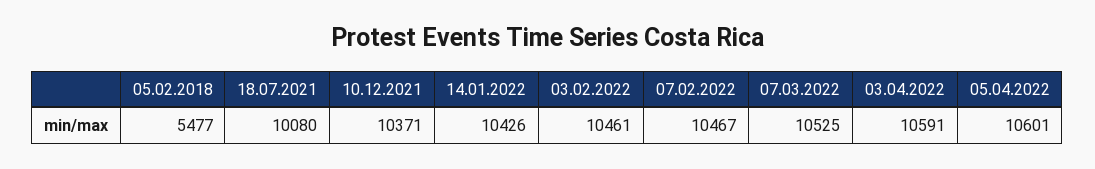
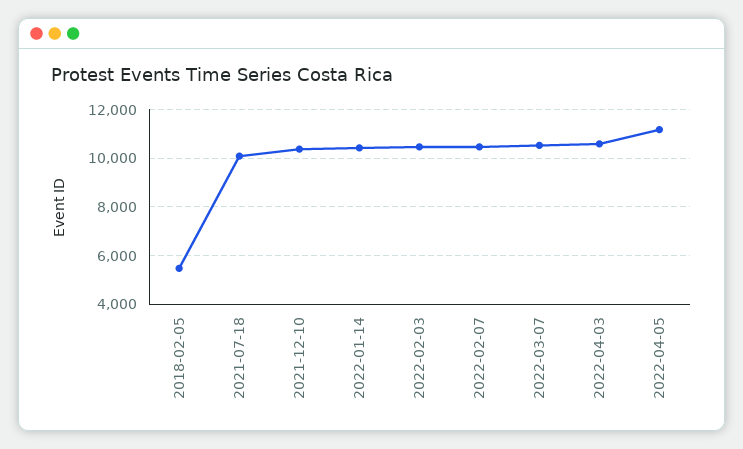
05.04.2022: 10601 -> 11250

